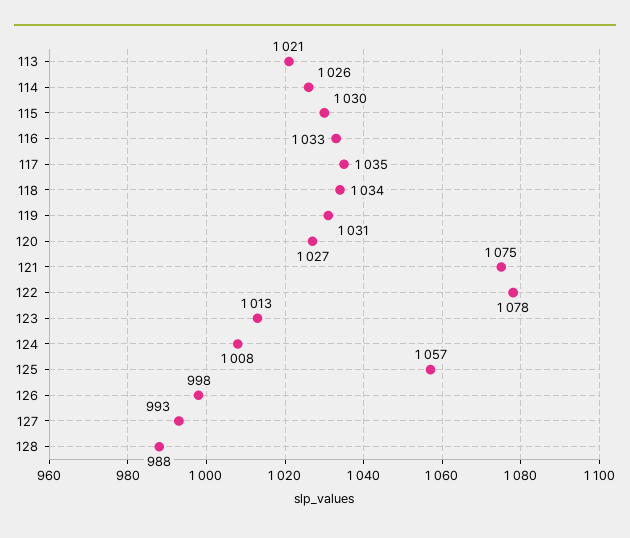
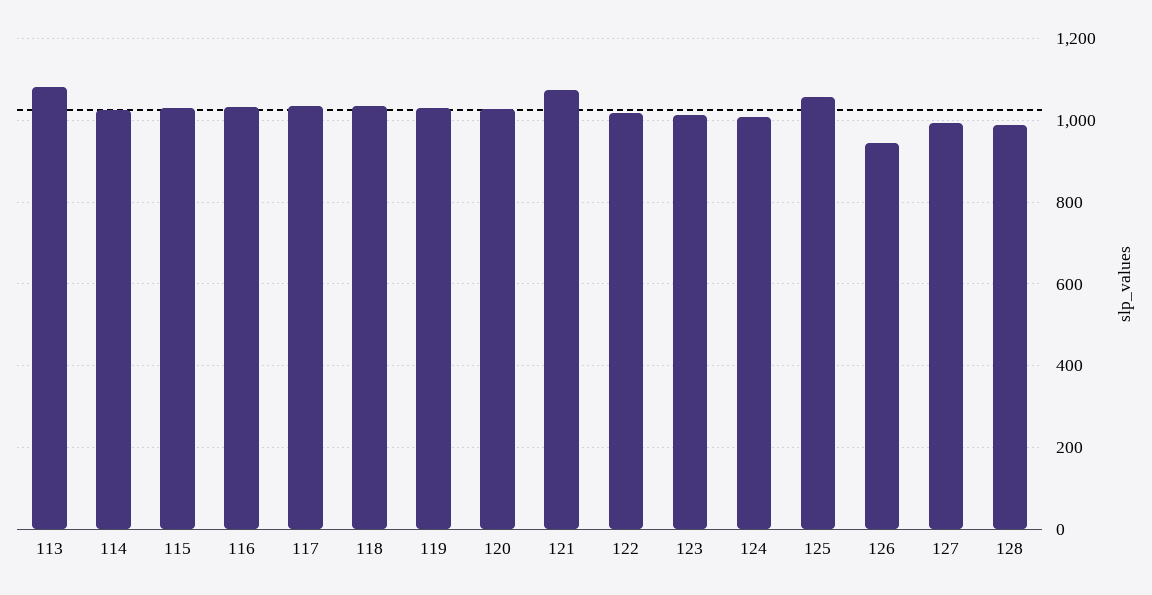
113: 1021 -> 1080
122: 1078 -> 1020
126: 998 -> 940

